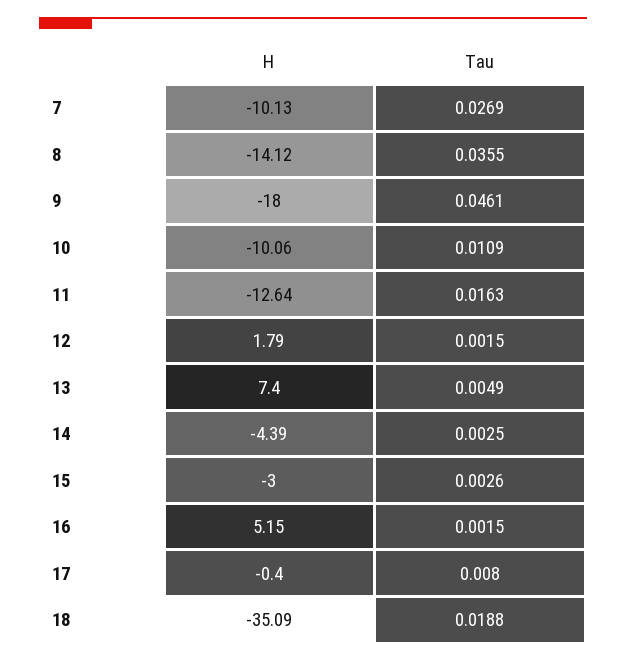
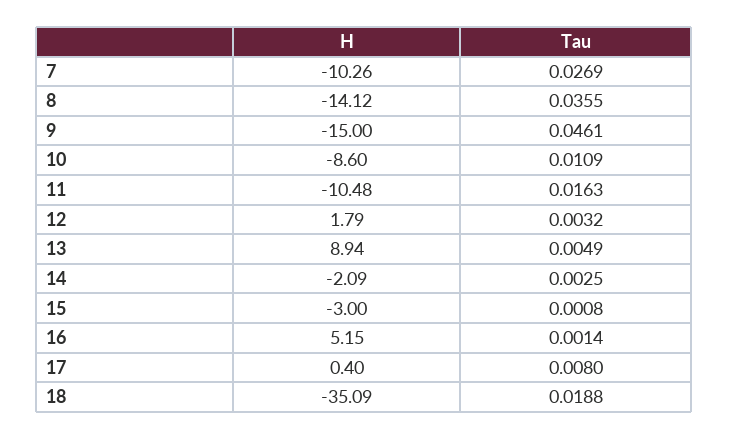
H, 7: -10.13 -> -10.26
H, 9: -18 -> -15
H, 10: -10.06 -> -8.6
H, 11: -12.64 -> -10.48
Tau, 12: 0.0015 -> 0.0032
H, 13: 7.4 -> 8.94
H, 14: -4.39 -> -2.09
Tau, 15: 0.0026 -> 0.0008
Tau, 16: 0.0015 -> 0.0014
H, 17: -0.4 -> 0.4

